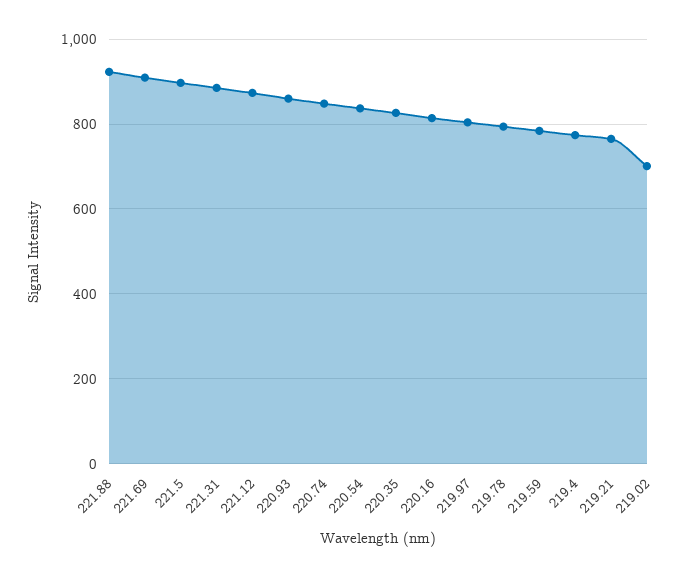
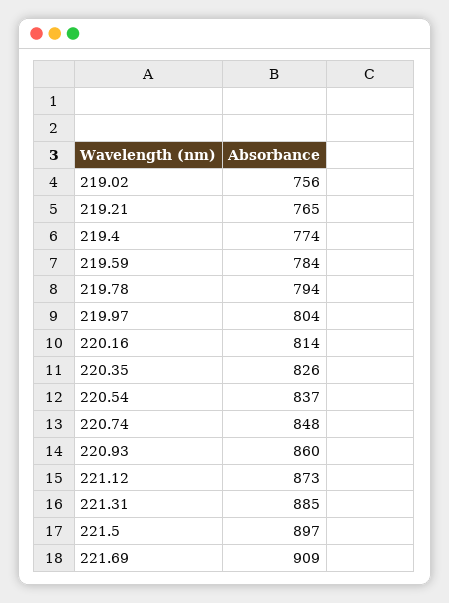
221.88: 920 -> none
219.02: 700 -> 756

